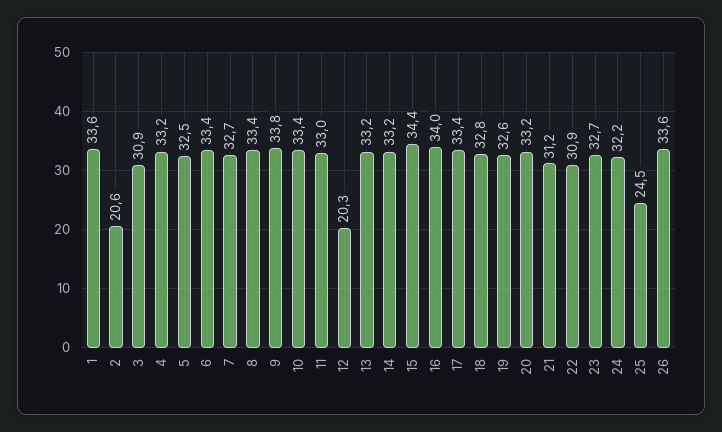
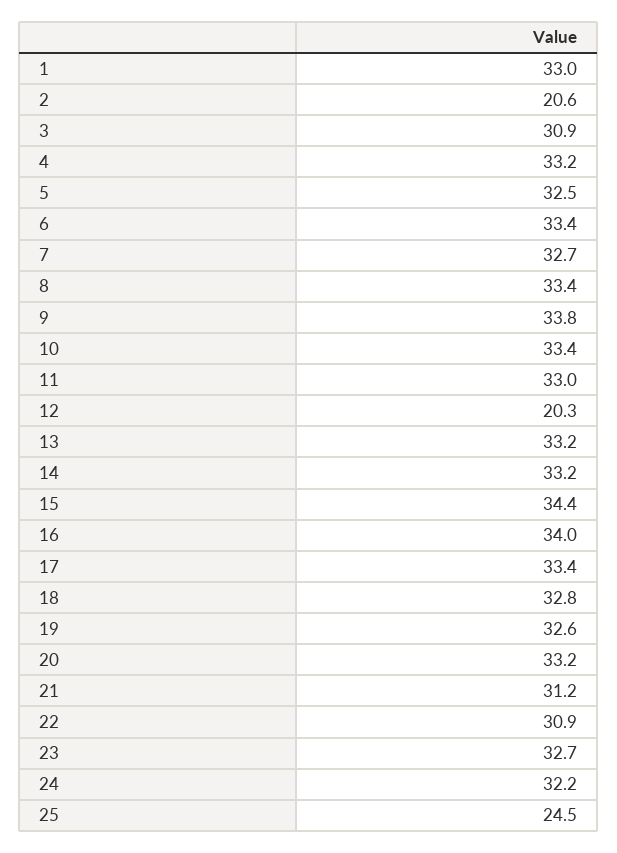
1: 33.6 -> 33
26: 33.6 -> none

